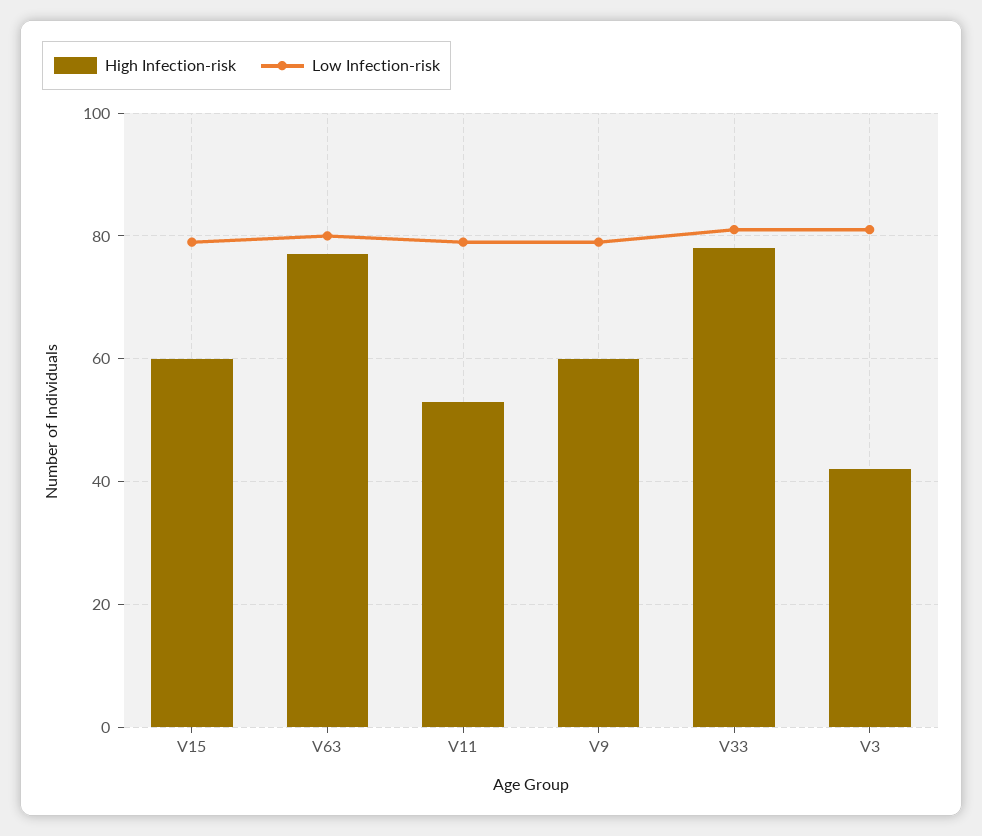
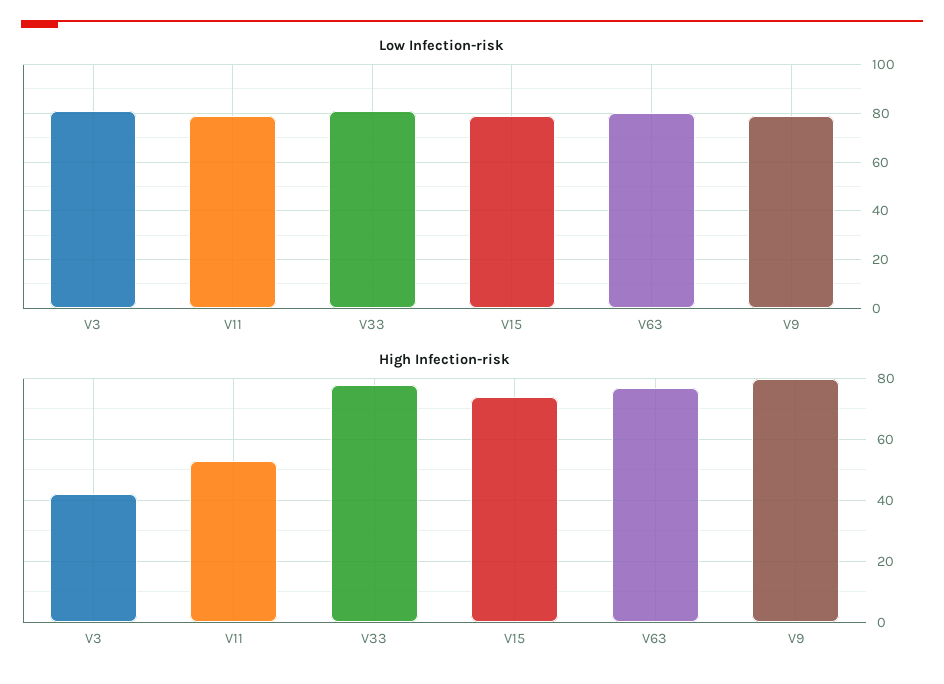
High Infection-risk, V15: 60 -> 75
High Infection-risk, V9: 60 -> 80

